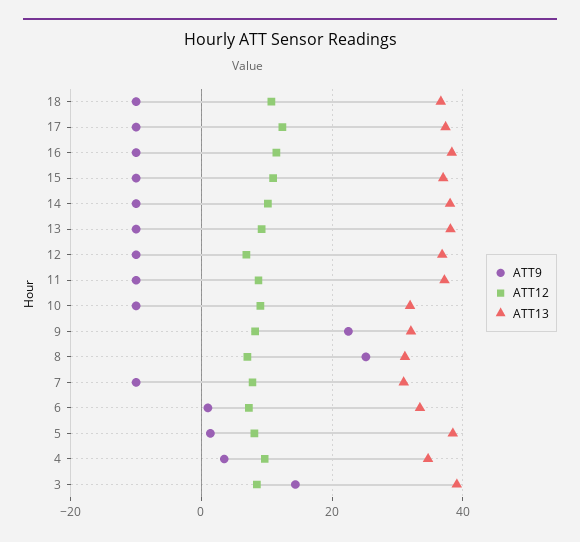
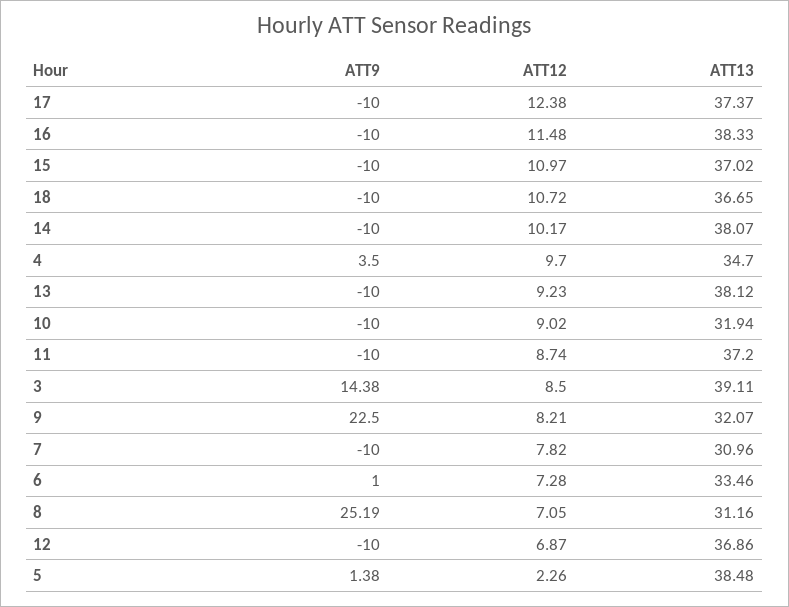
ATT12, 5: 8 -> 2.26

